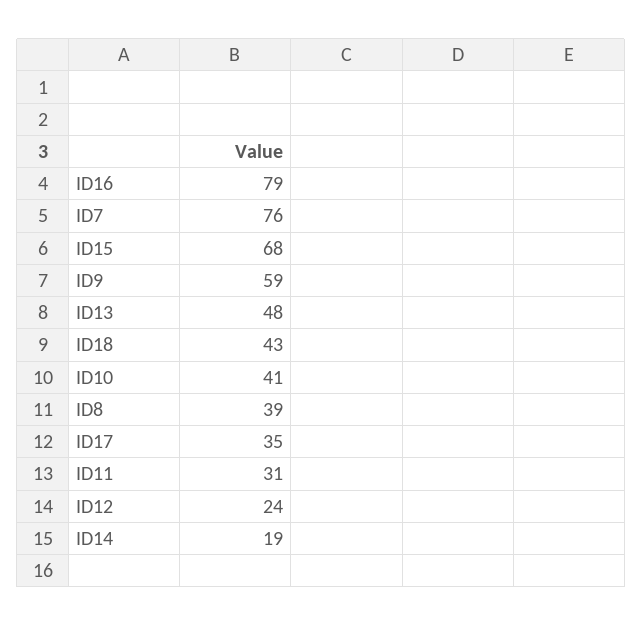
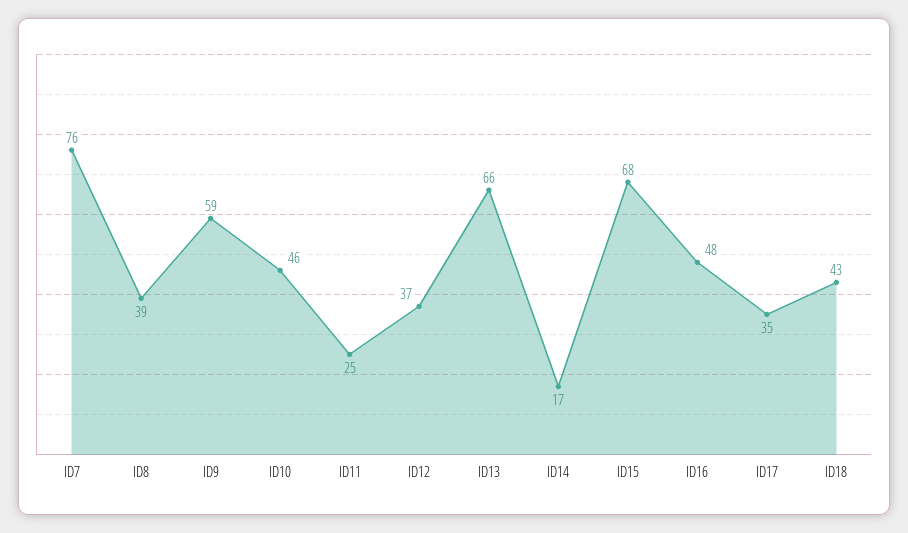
ID16: 79 -> 48
ID13: 48 -> 66
ID10: 41 -> 46
ID11: 31 -> 25
ID12: 24 -> 37
ID14: 19 -> 17

